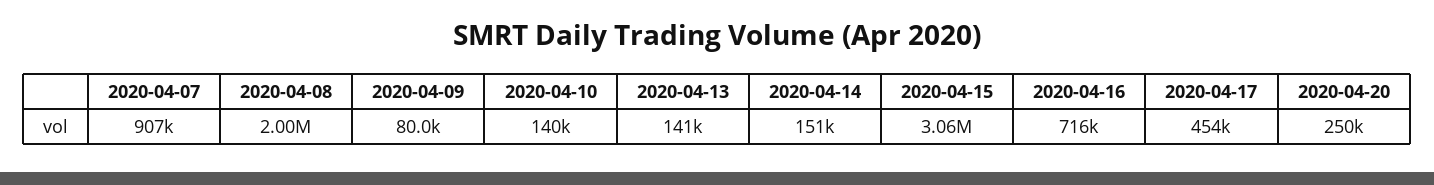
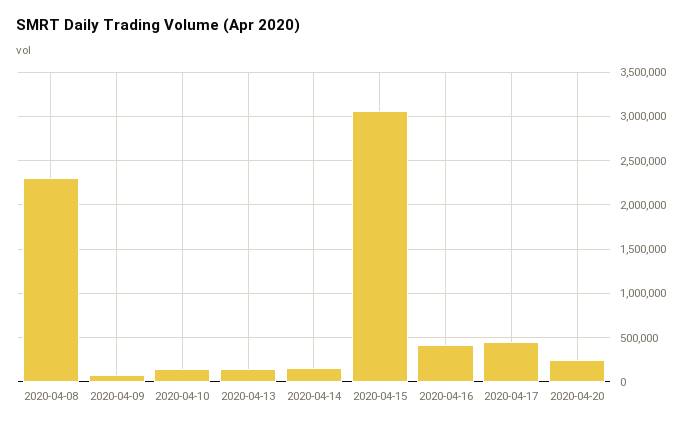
2020-04-07: 907000 -> none
2020-04-08: 2000000 -> 2300000
2020-04-16: 716000 -> 400000

